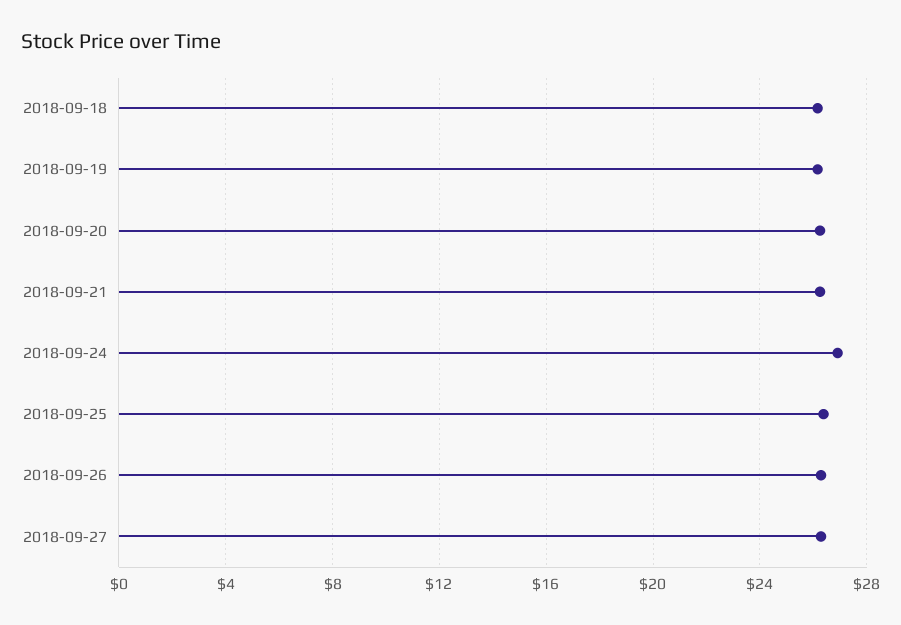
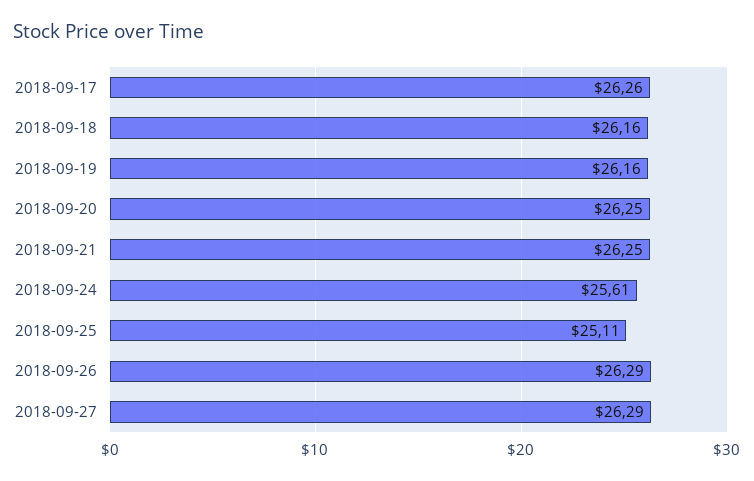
2018-09-24: 27 -> 25.61
2018-09-25: 26.5 -> 25.11
2018-09-17: none -> 26.26

